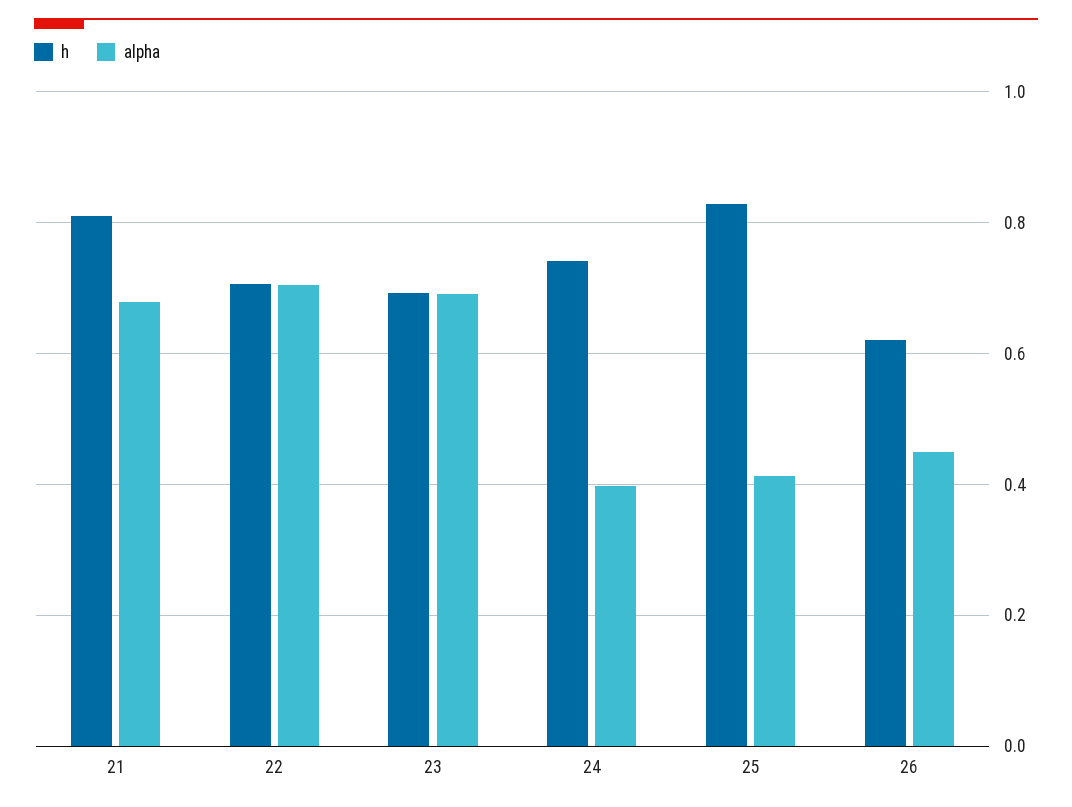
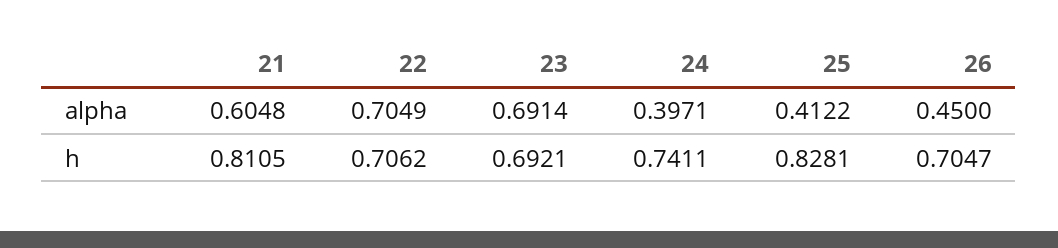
alpha, 21: 0.68 -> 0.6048
h, 26: 0.62 -> 0.7047

